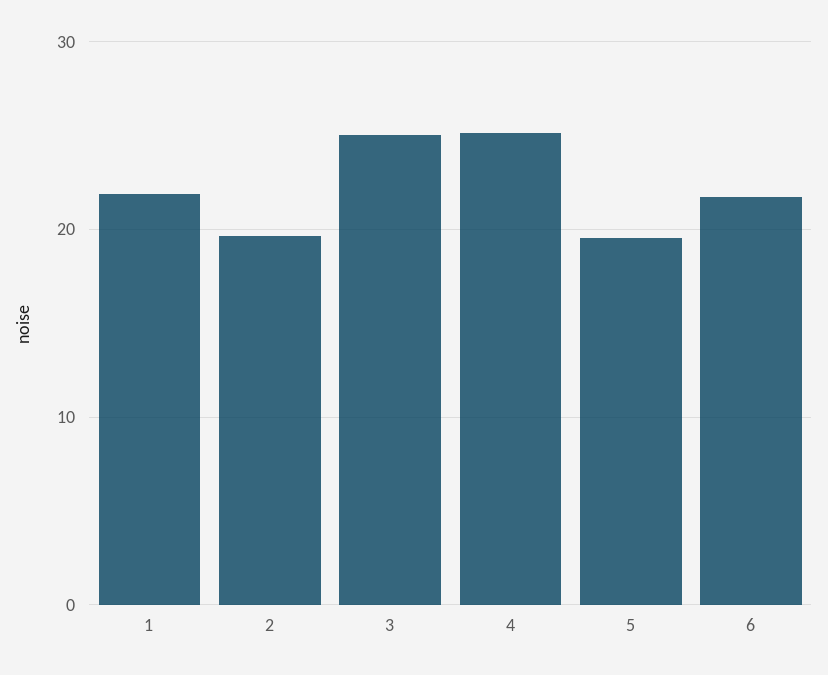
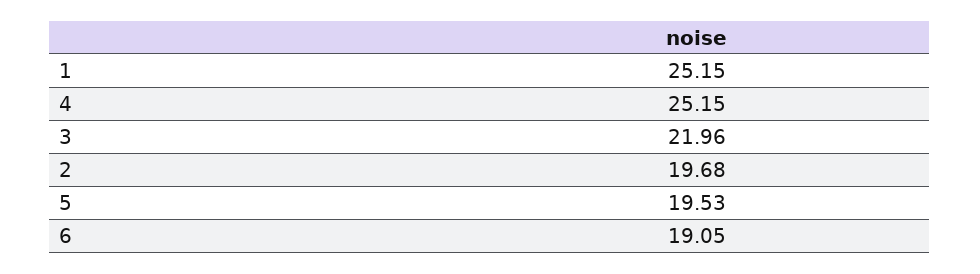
1: 22 -> 25.15
3: 25 -> 21.96
6: 22 -> 19.05

